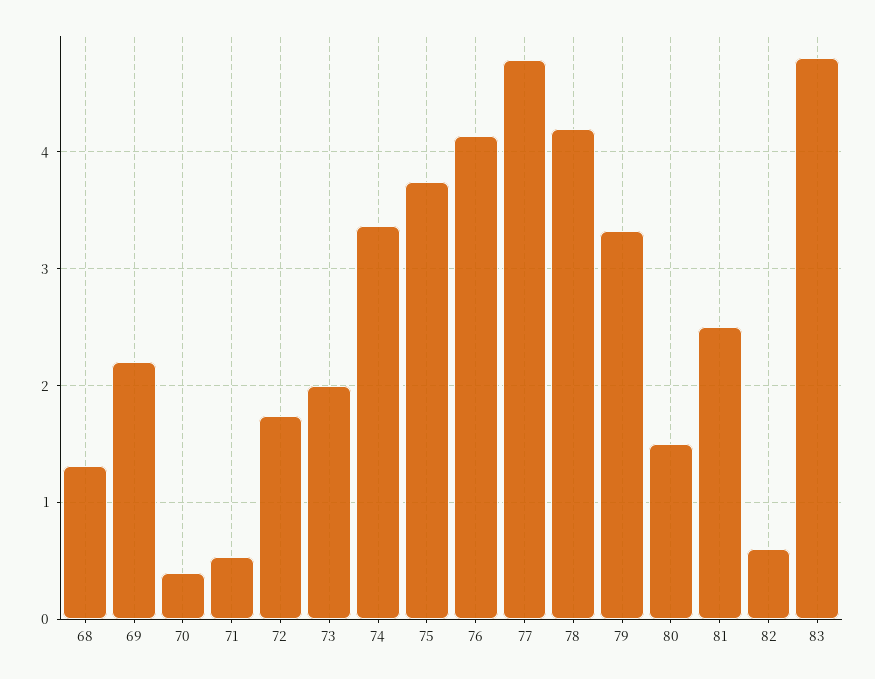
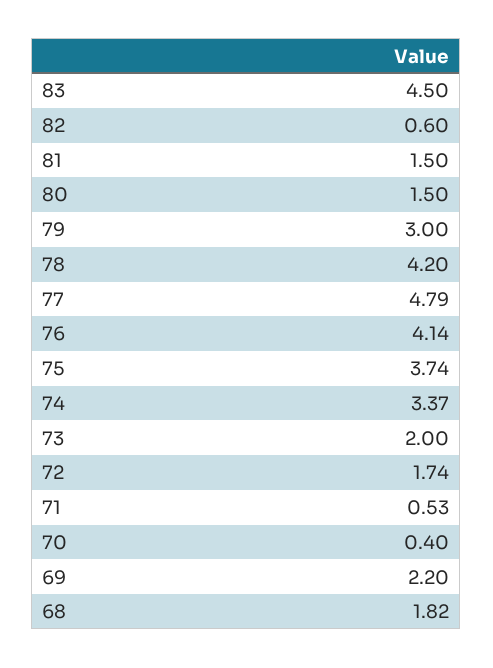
68: 1.3 -> 1.82
79: 3.3 -> 3
81: 2.5 -> 1.5
83: 4.8 -> 4.5

